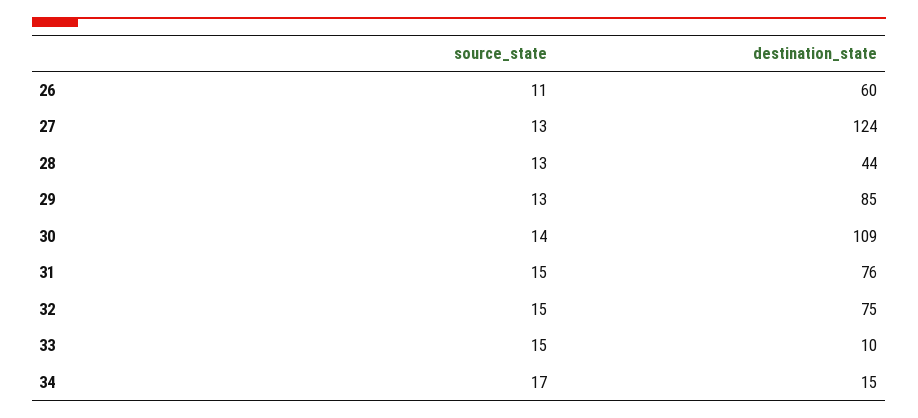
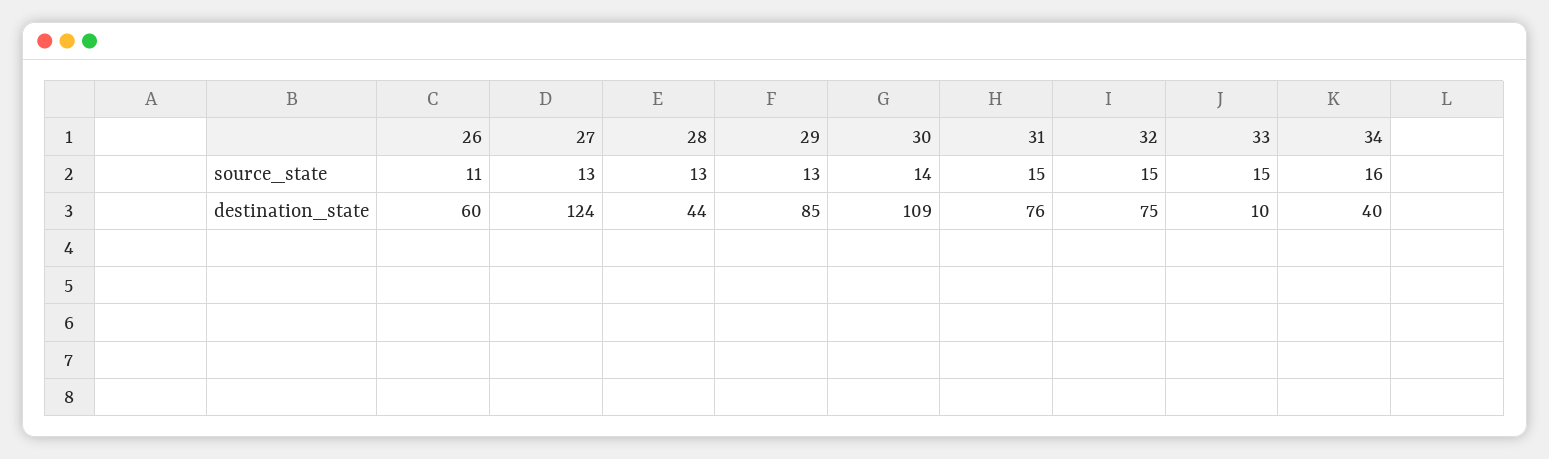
source_state, 34: 17 -> 16
destination_state, 34: 15 -> 40

